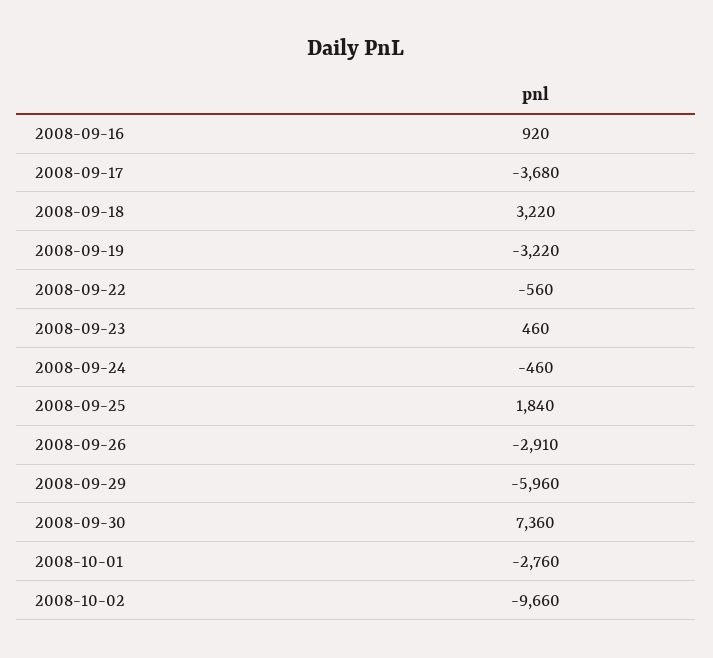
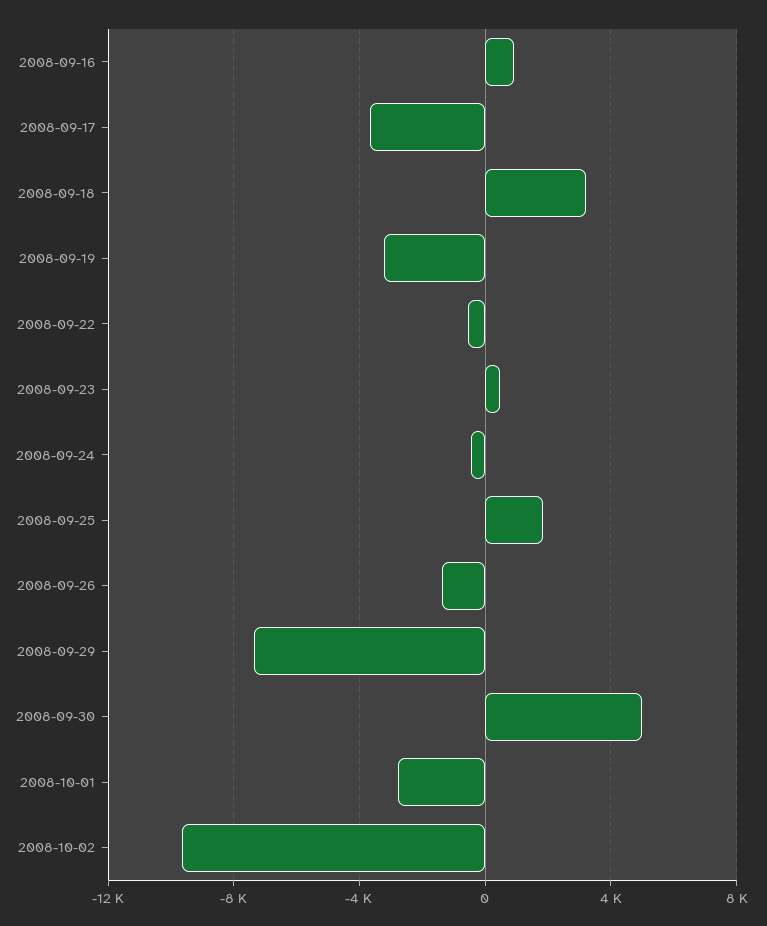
2008-09-26: -2910 -> -1500
2008-09-29: -5960 -> -7500
2008-09-30: 7360 -> 5000

